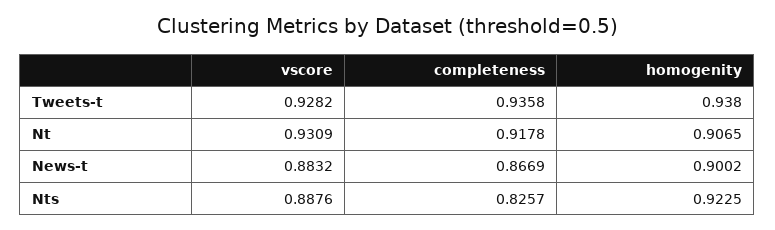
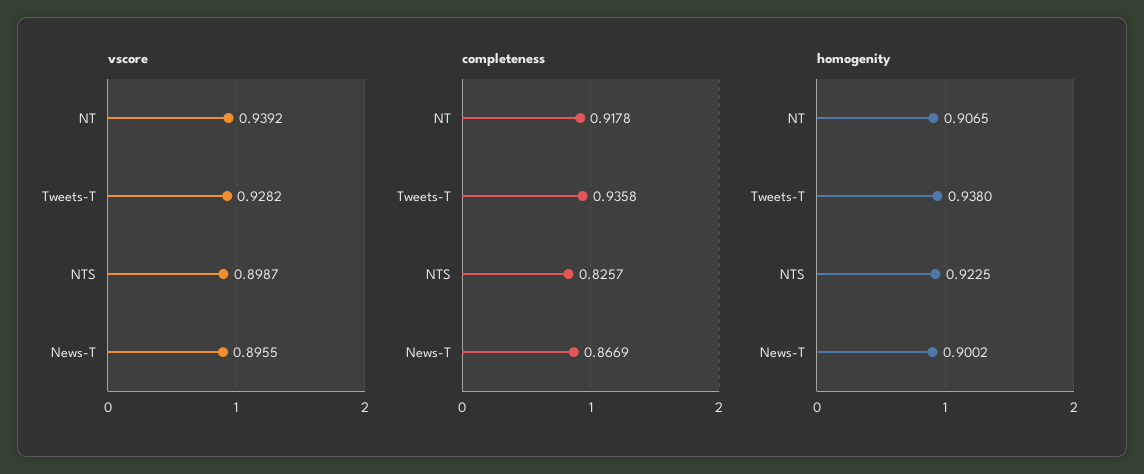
vscore, Nt: 0.9309 -> 0.9392
vscore, News-t: 0.8832 -> 0.8955
vscore, Nts: 0.8876 -> 0.8987

